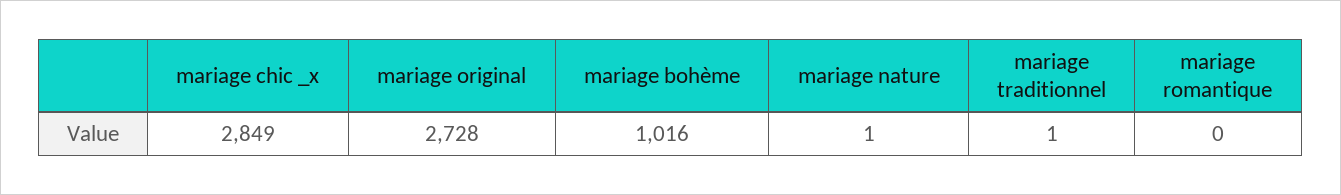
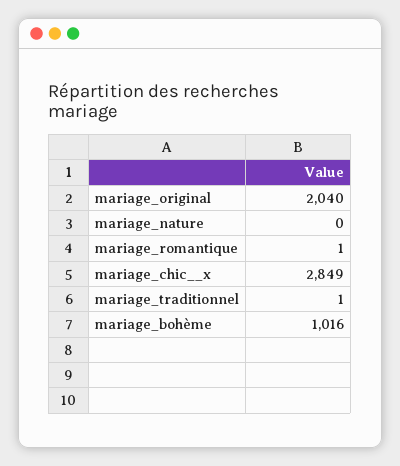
mariage original: 2728 -> 2040
mariage nature: 1 -> 0
mariage romantique: 0 -> 1

